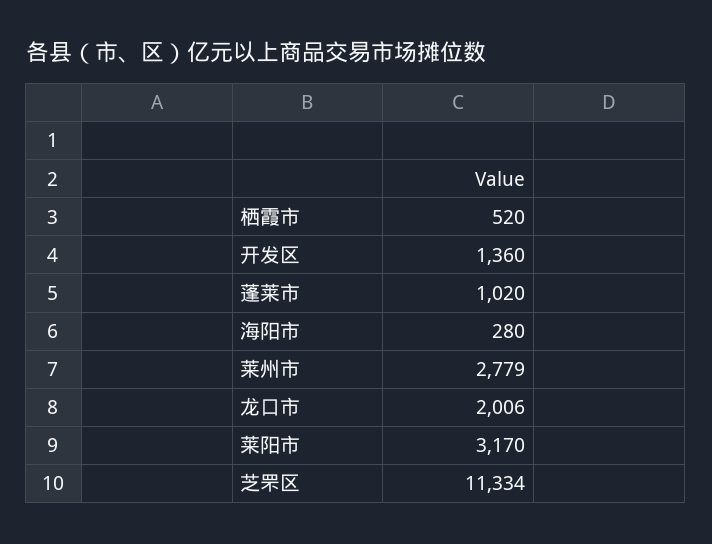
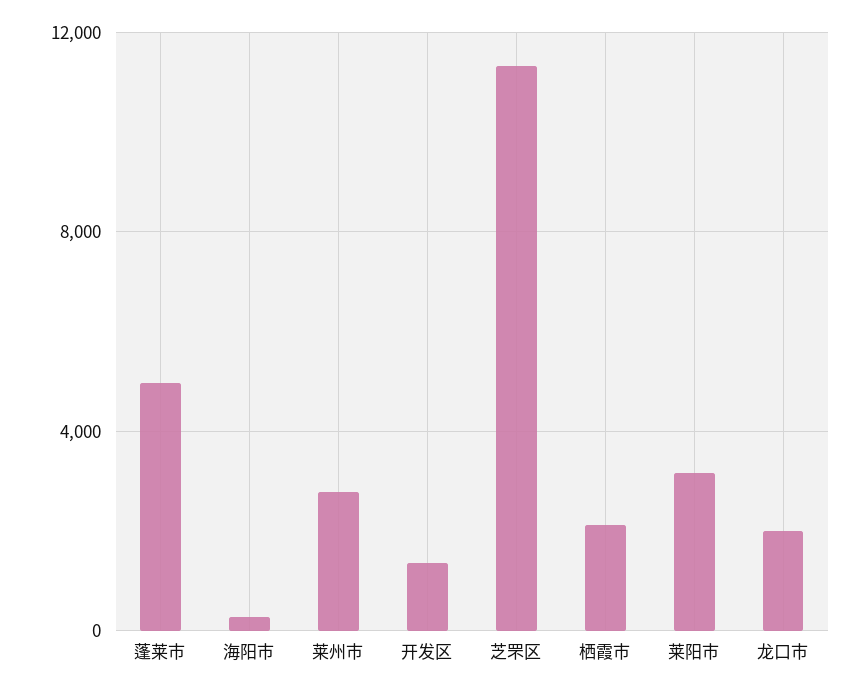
栖霞市: 520 -> 2000
蓬莱市: 1020 -> 5000

